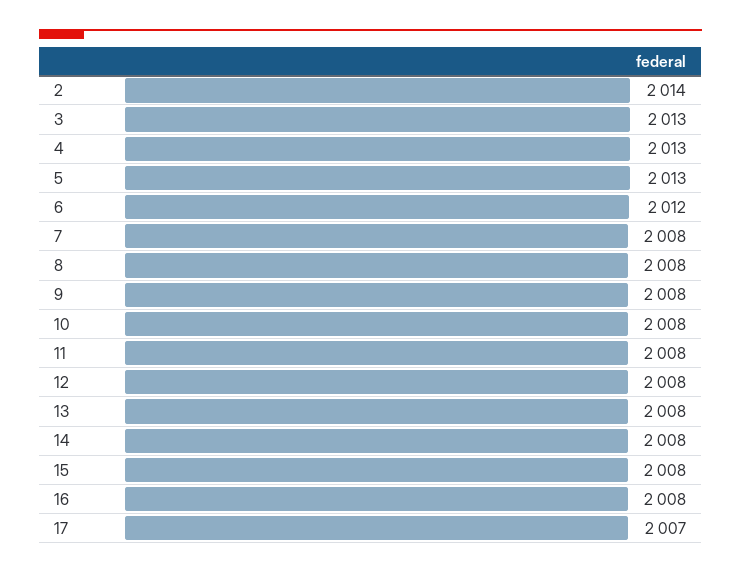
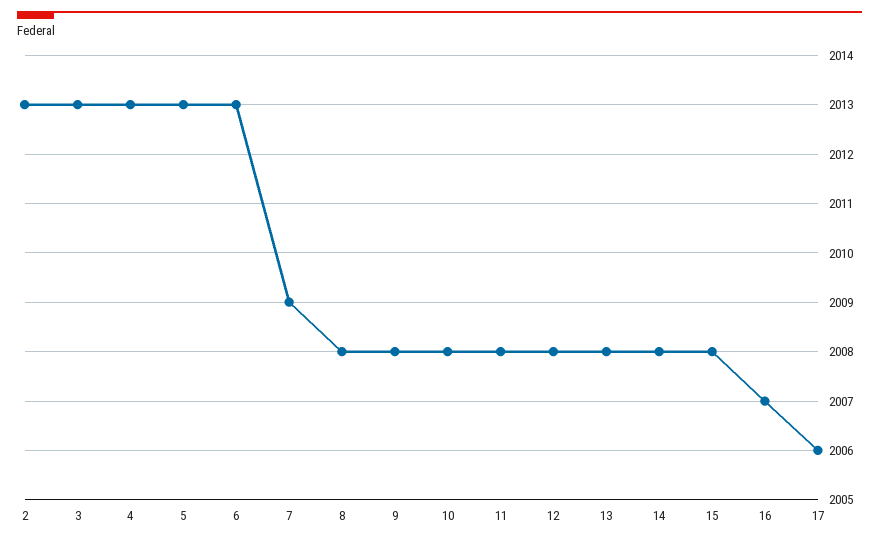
2: 2014 -> 2013
6: 2012 -> 2013
7: 2008 -> 2009
16: 2008 -> 2007
17: 2007 -> 2006

